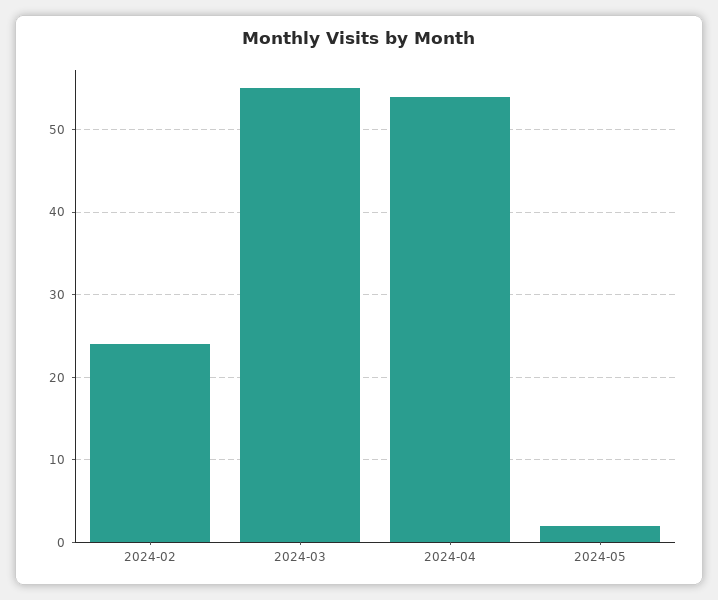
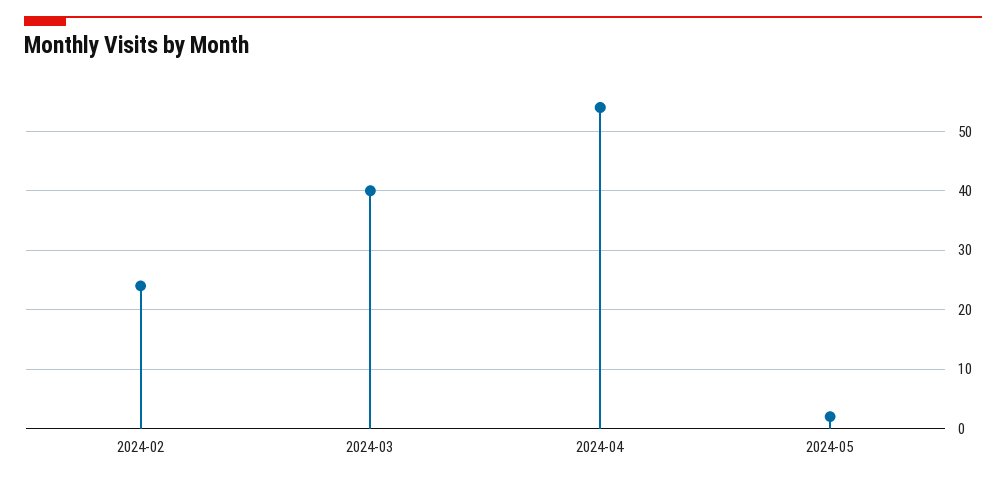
2024-03: 55 -> 40

